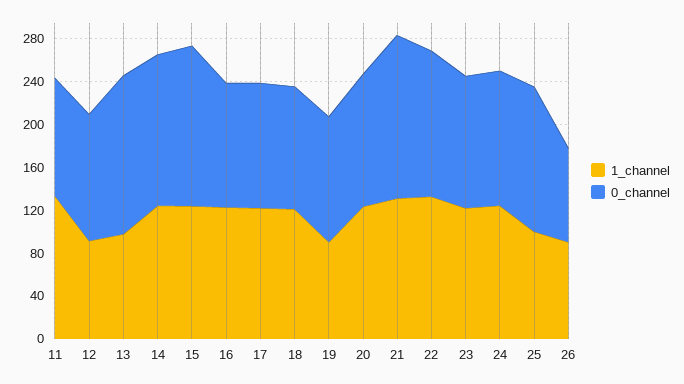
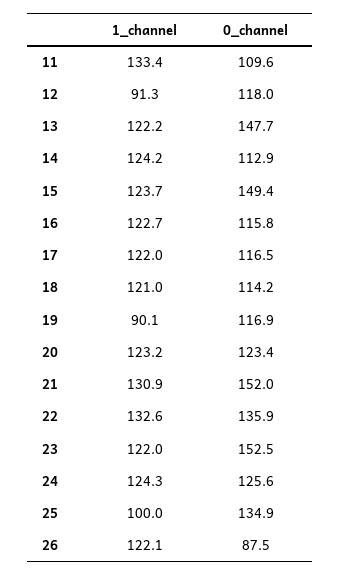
1_channel, 13: 100 -> 122.2
0_channel, 14: 140 -> 112.9
0_channel, 23: 120 -> 152.5
1_channel, 26: 90 -> 122.1

